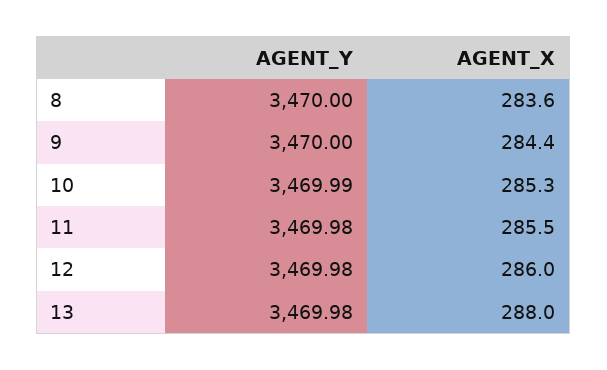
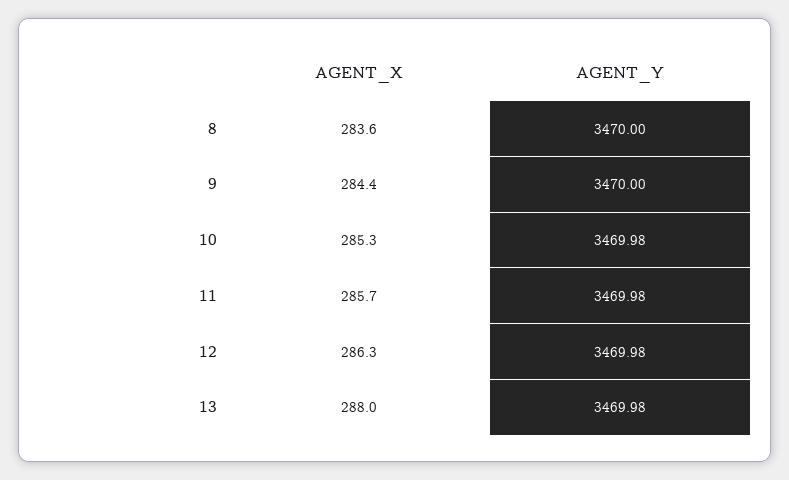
AGENT_Y, 10: 3469.99 -> 3469.98
AGENT_X, 11: 285.5 -> 285.7
AGENT_X, 12: 286 -> 286.3

